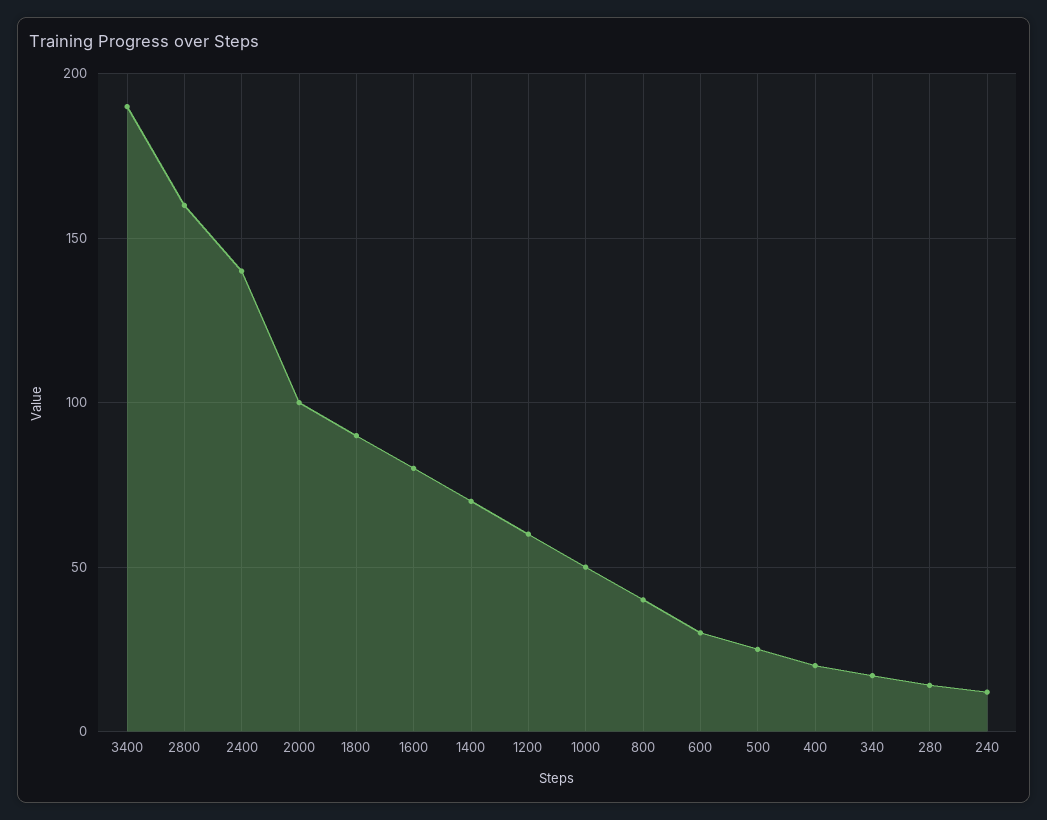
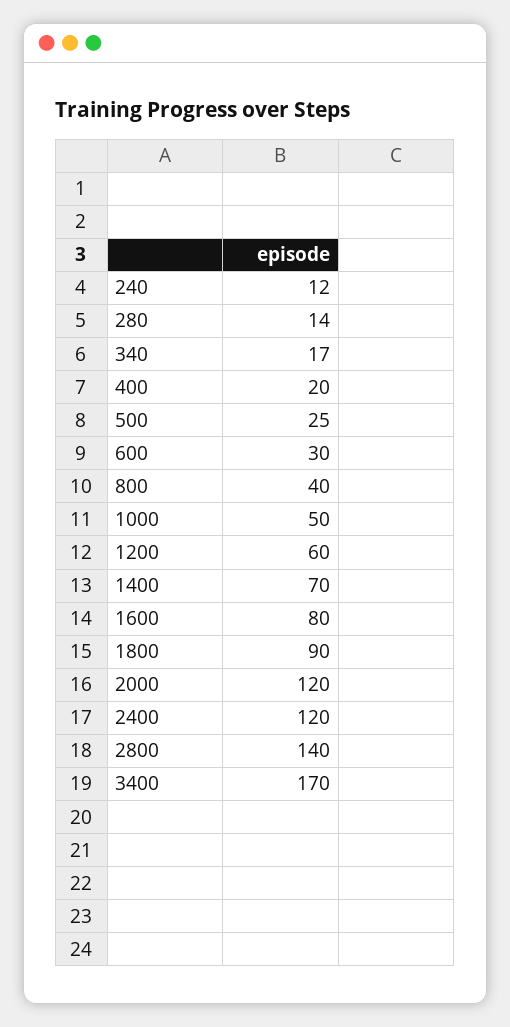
3400: 190 -> 170
2800: 160 -> 140
2400: 140 -> 120
2000: 100 -> 120

